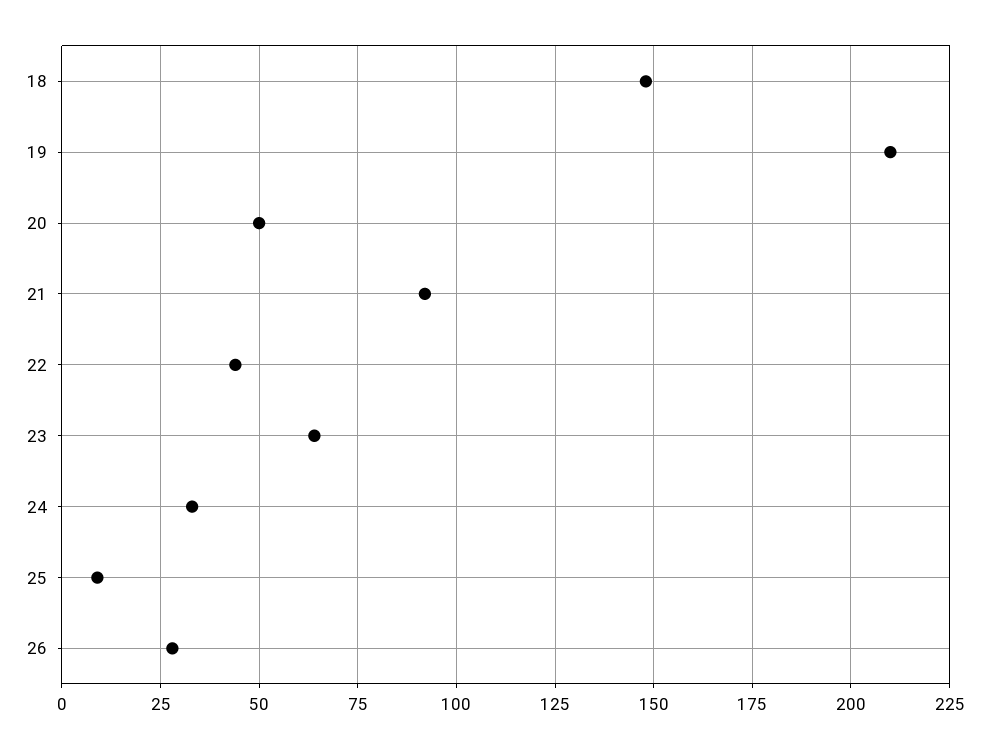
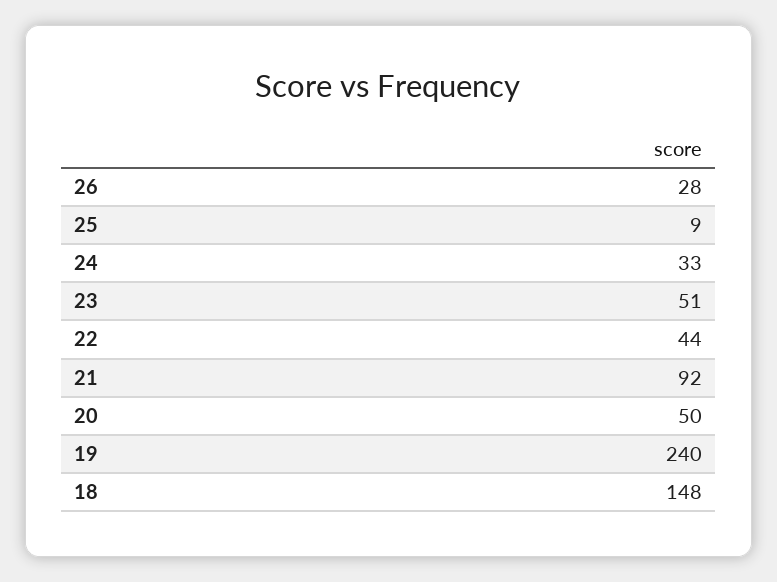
19: 210 -> 240
23: 65 -> 51

